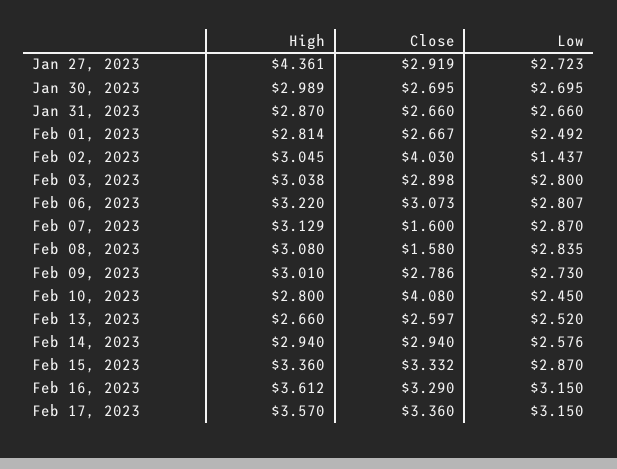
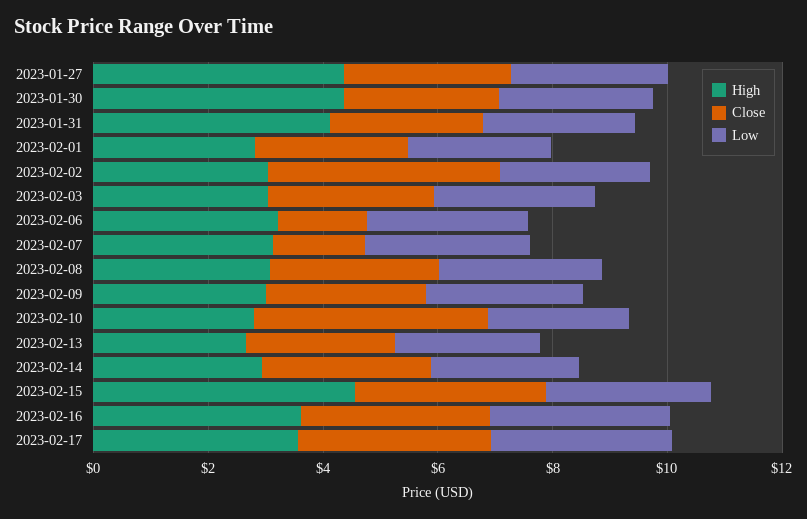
High, Jan 30, 2023: 2.989 -> 4.5
High, Jan 31, 2023: 2.87 -> 4
Low, Feb 02, 2023: 1.437 -> 2.5
Close, Feb 06, 2023: 3.073 -> 1.5
Close, Feb 08, 2023: 1.58 -> 3
High, Feb 15, 2023: 3.36 -> 4.5

